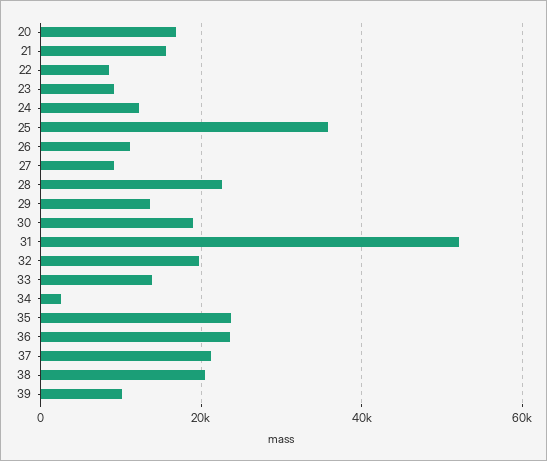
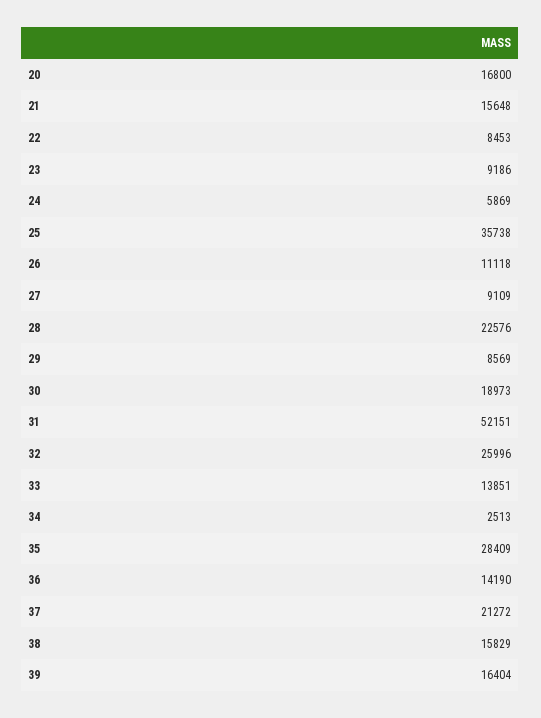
24: 12000 -> 5869
29: 14000 -> 8569
32: 20000 -> 25996
35: 24000 -> 28409
36: 24000 -> 14190
38: 20000 -> 15829
39: 10000 -> 16404

